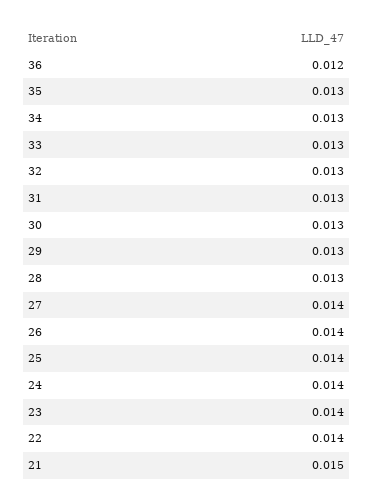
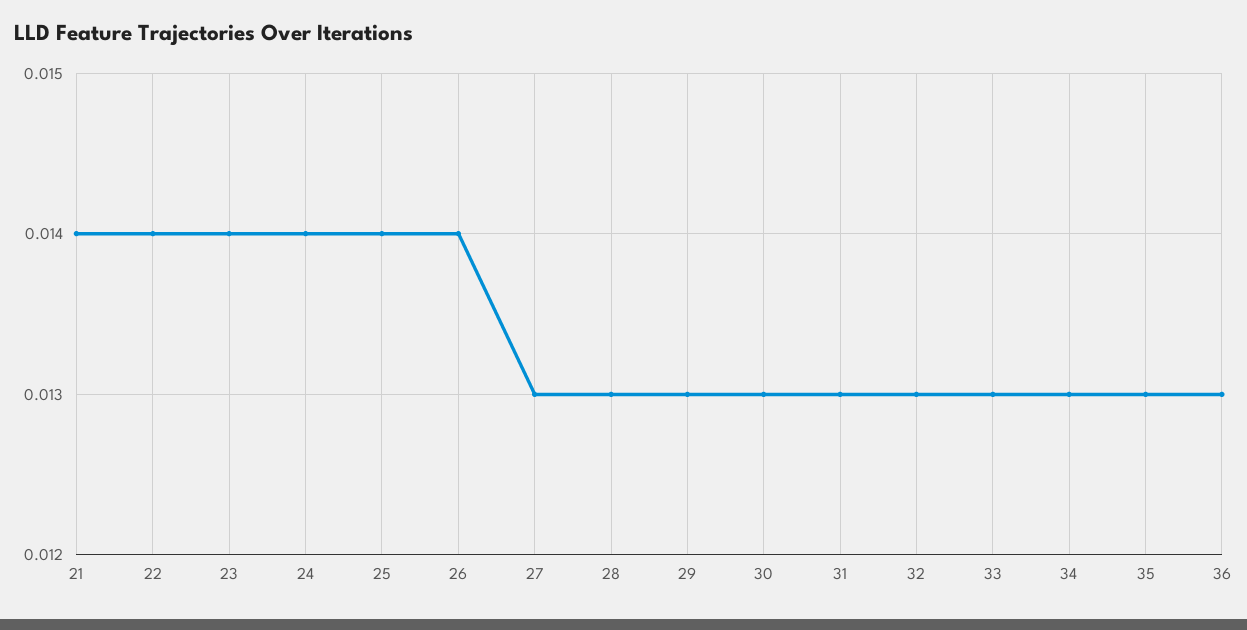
36: 0.012 -> 0.013
27: 0.014 -> 0.013
21: 0.015 -> 0.014

